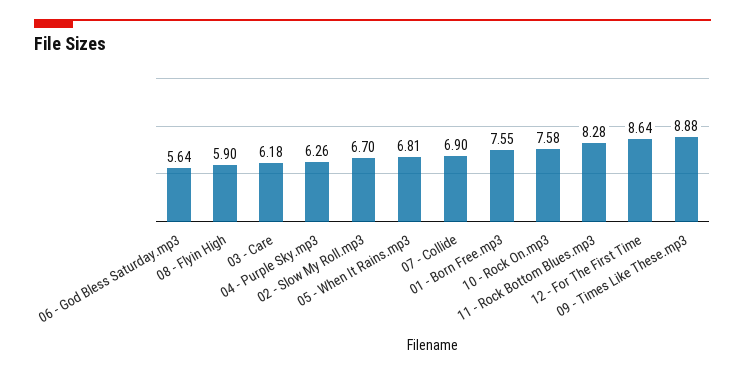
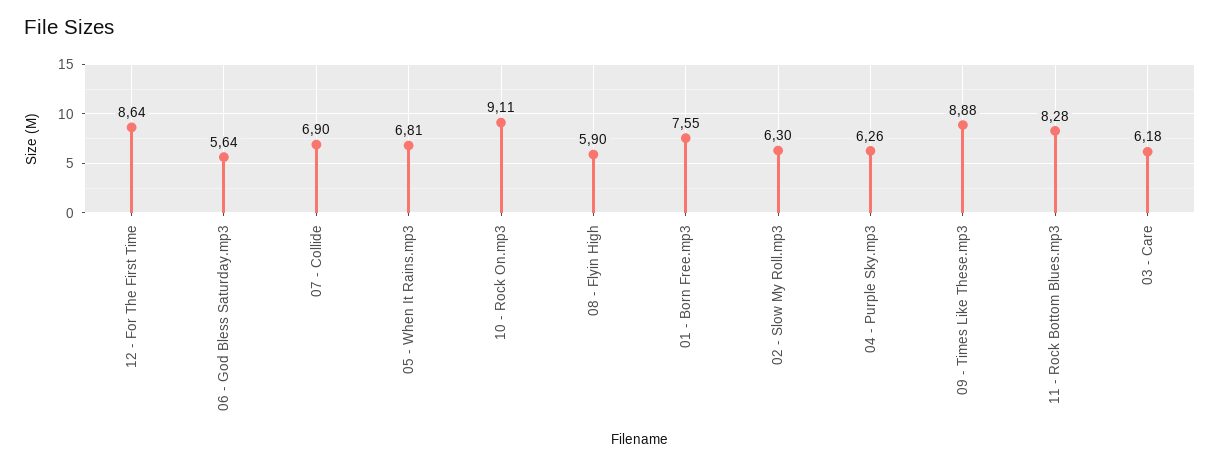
02 - Slow My Roll.mp3: 6.7 -> 6.3
10 - Rock On.mp3: 7.58 -> 9.11

